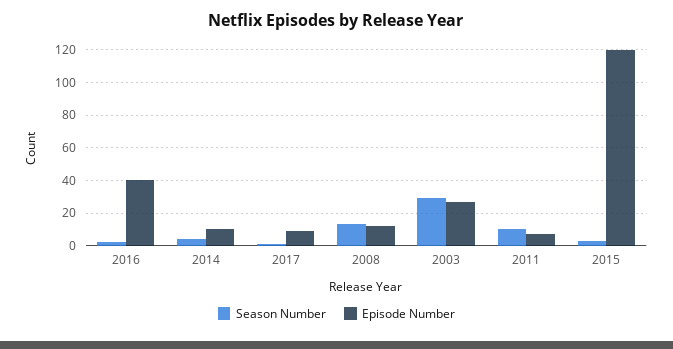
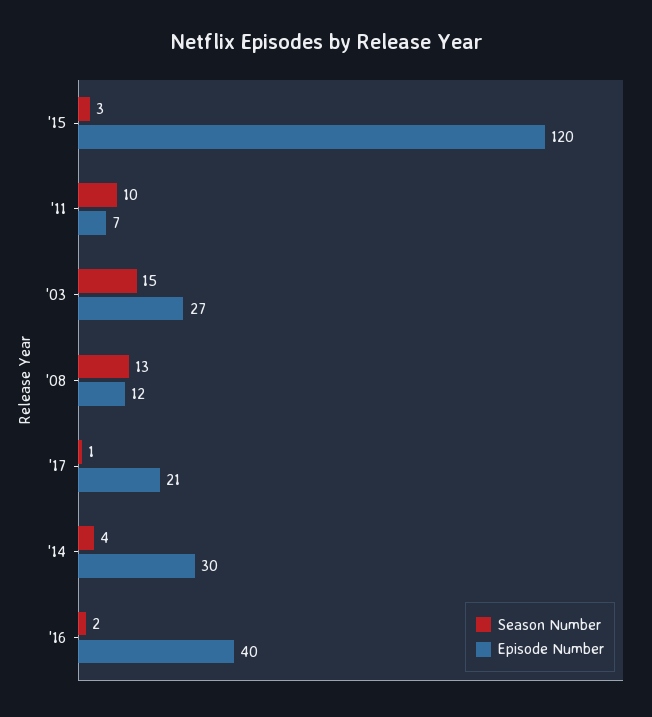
Episode Number, 2014: 10 -> 30
Episode Number, 2017: 10 -> 21
Season Number, 2003: 30 -> 15

